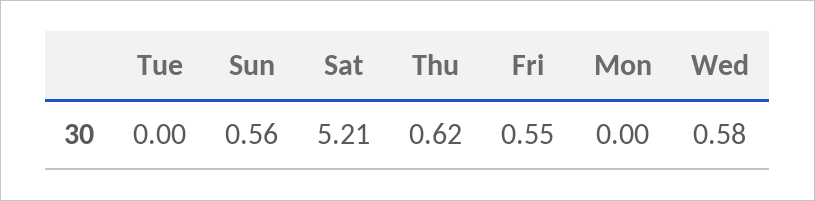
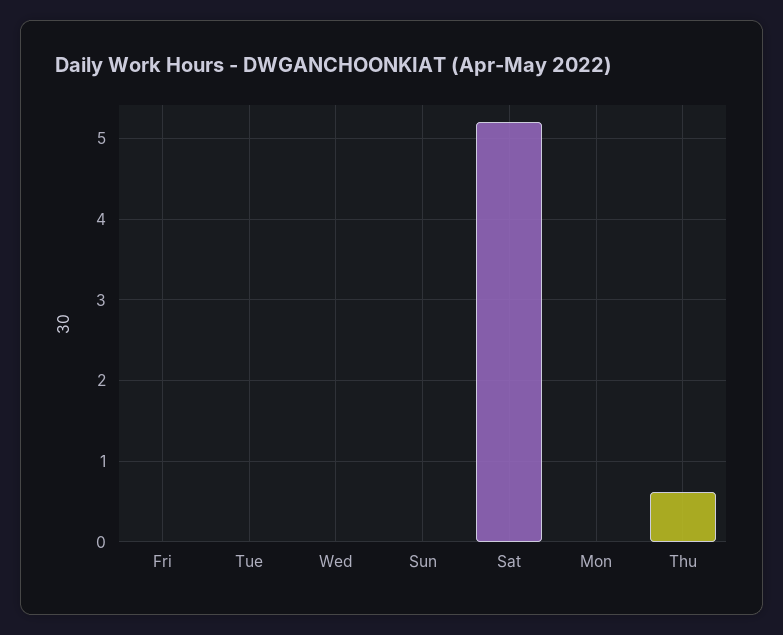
Sun: 0.56 -> 0
Fri: 0.55 -> 0
Wed: 0.58 -> 0

